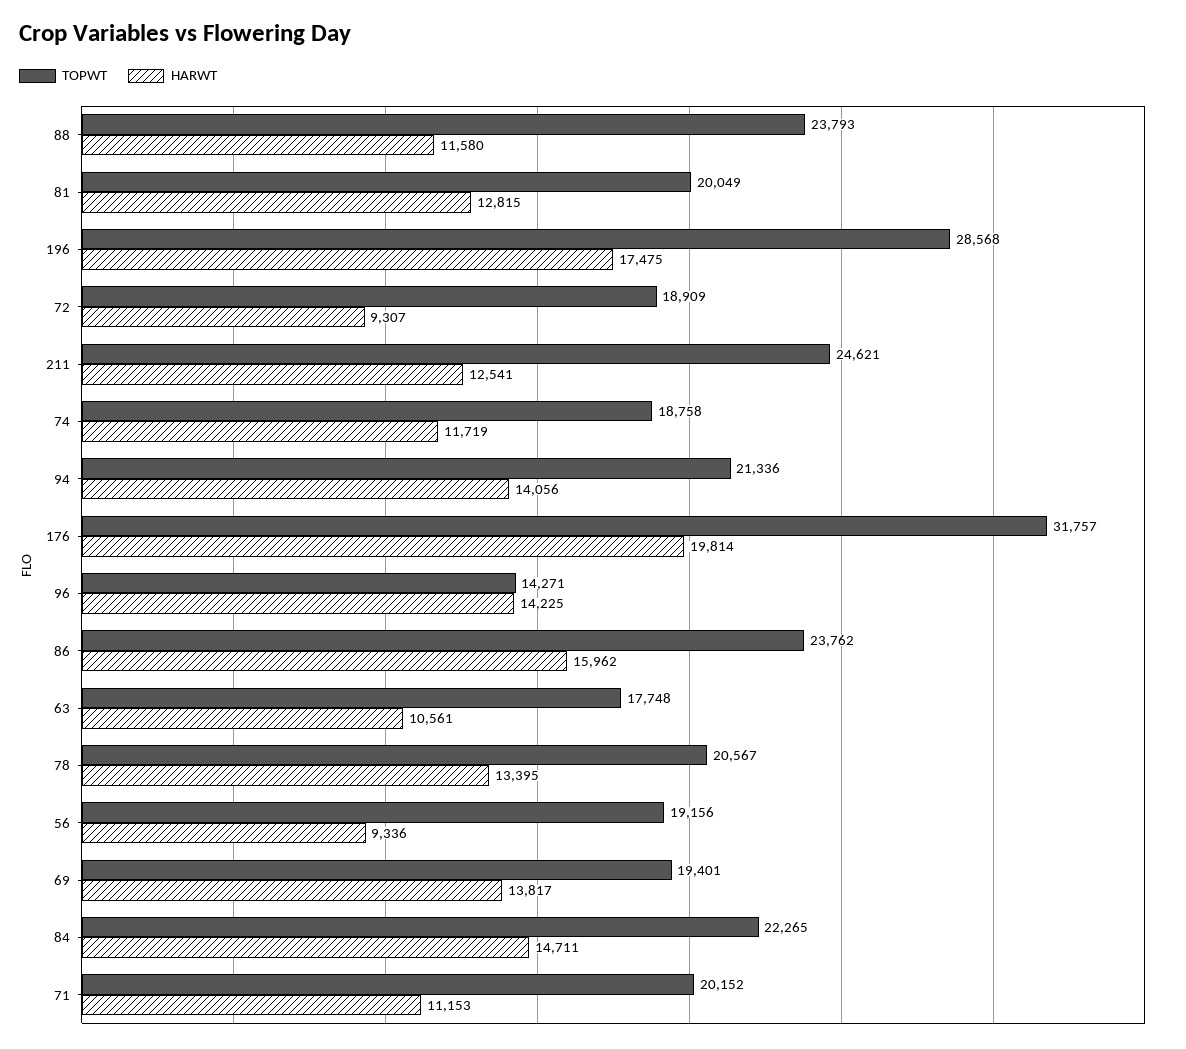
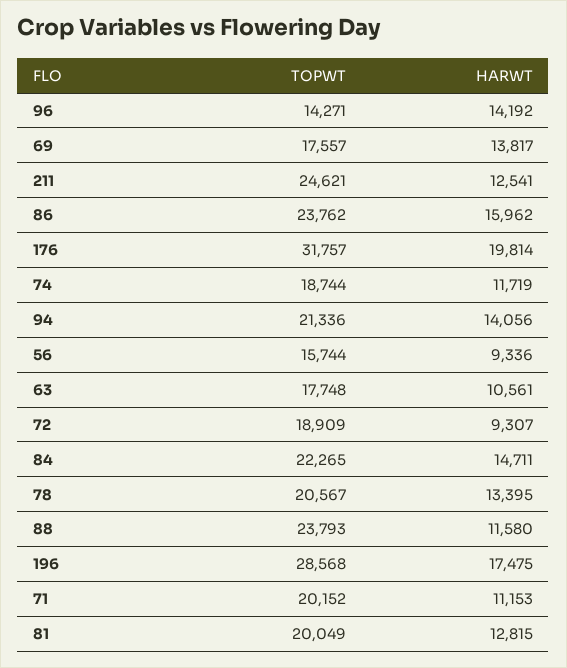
TOPWT, 74: 18758 -> 18744
HARWT, 96: 14225 -> 14192
TOPWT, 56: 19156 -> 15744
TOPWT, 69: 19401 -> 17557

